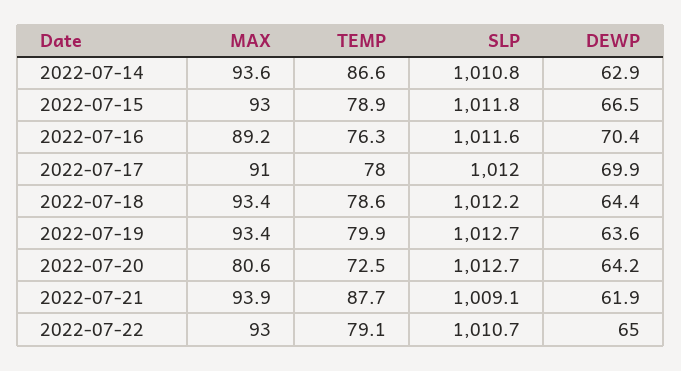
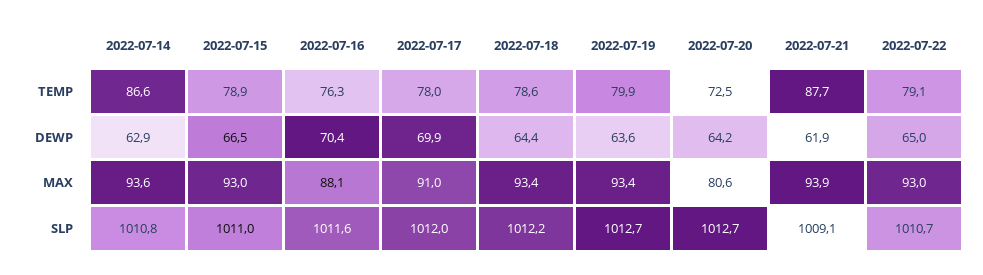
SLP, 2022-07-15: 1011.8 -> 1011
MAX, 2022-07-16: 89.2 -> 88.1

